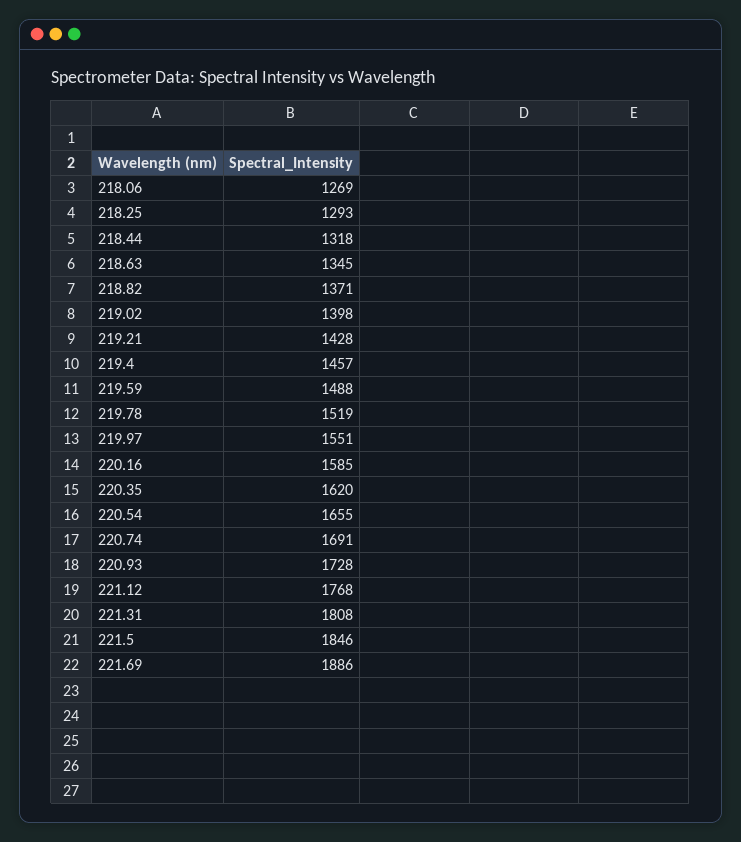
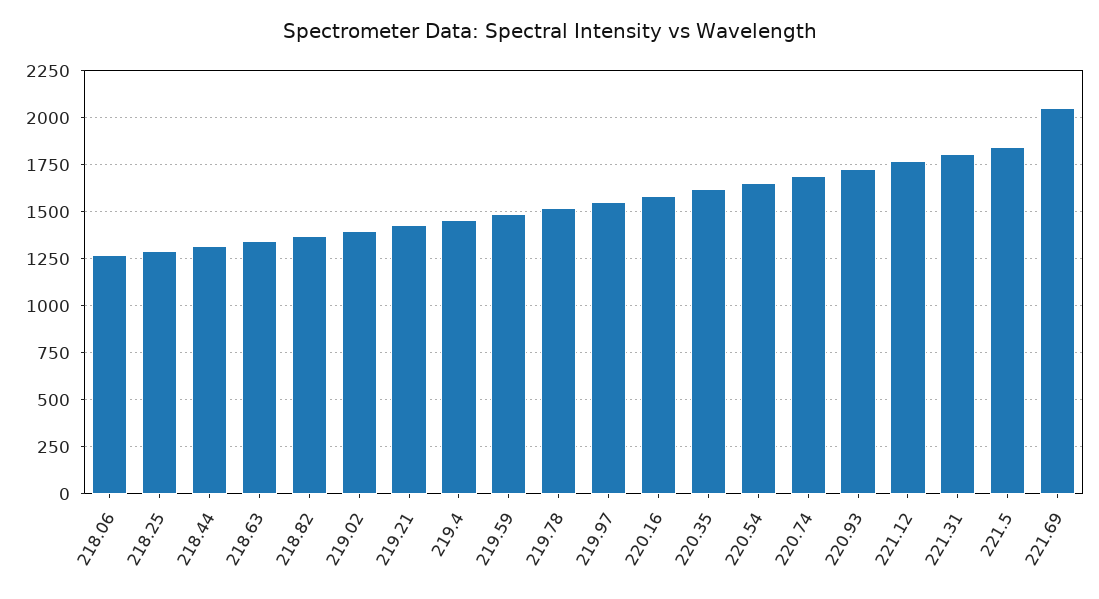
221.69: 1886 -> 2050

